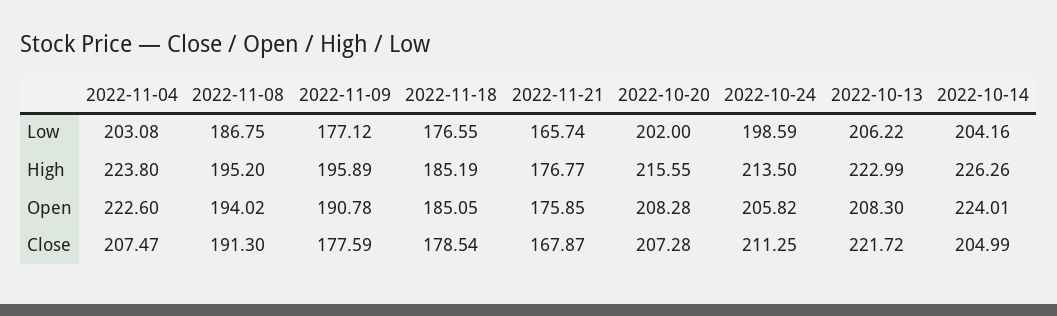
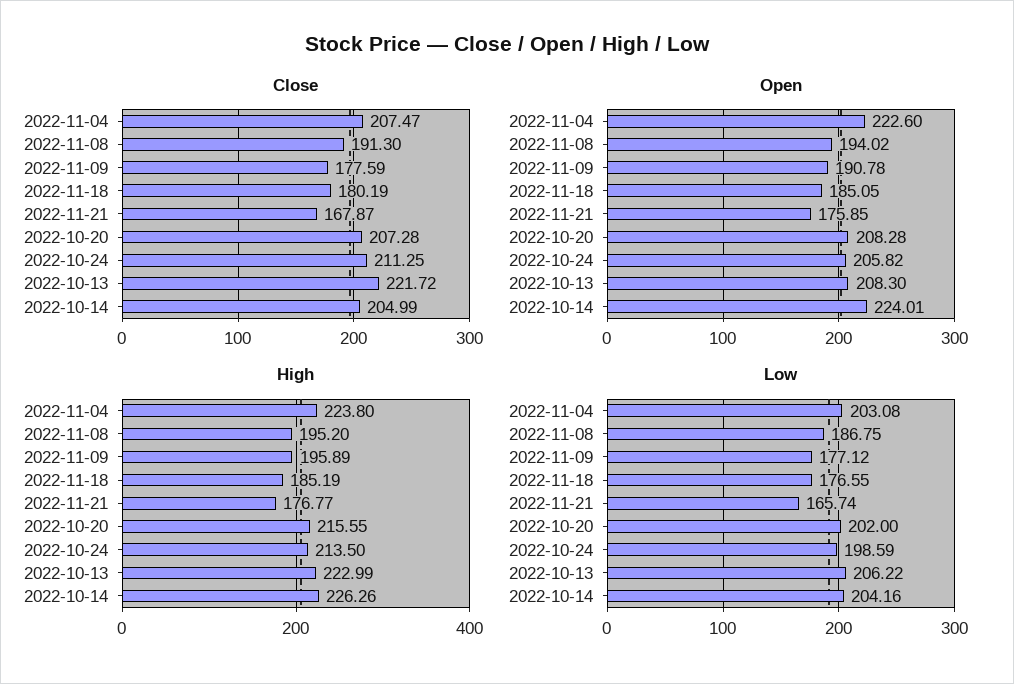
Close, 2022-11-18: 178.54 -> 180.19

